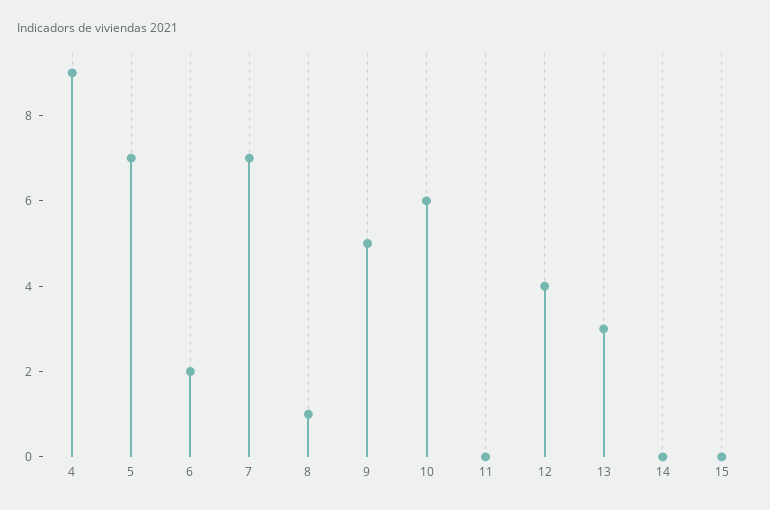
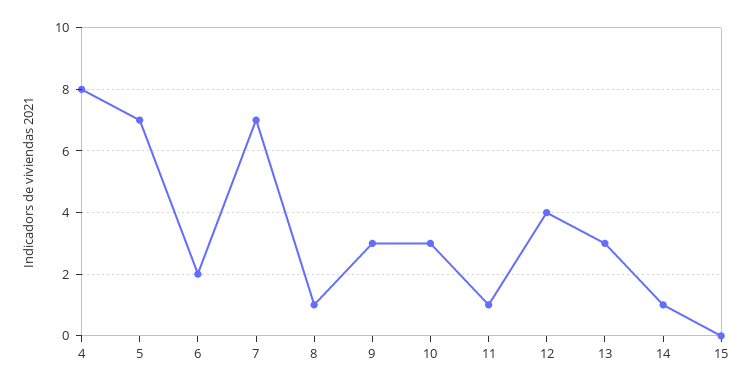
4: 9 -> 8
9: 5 -> 3
10: 6 -> 3
11: 0 -> 1
14: 0 -> 1

